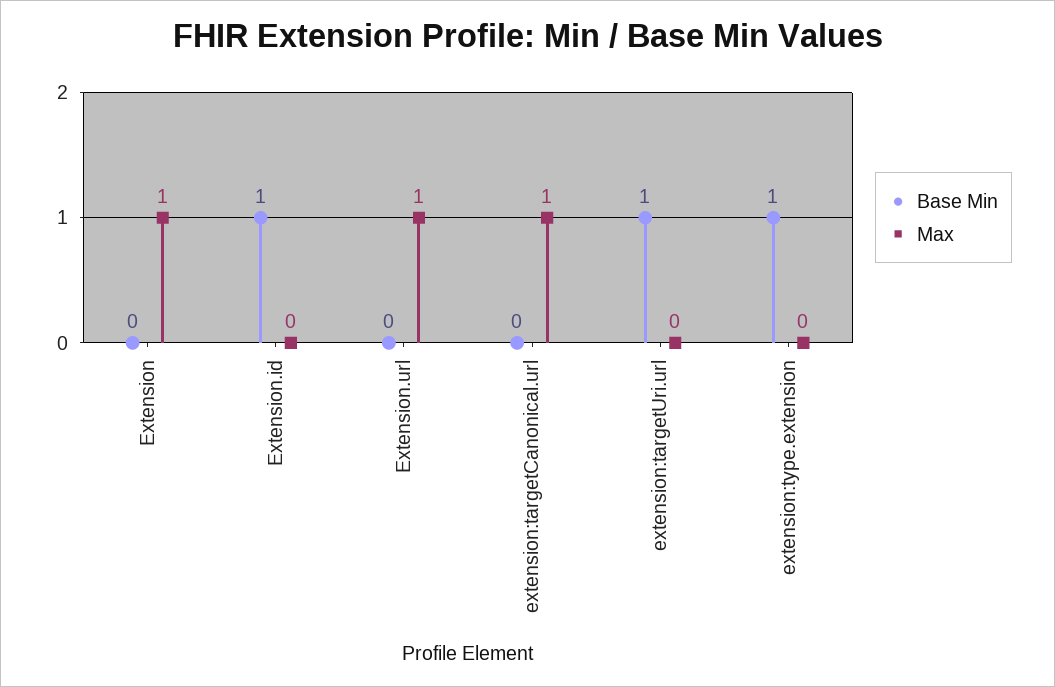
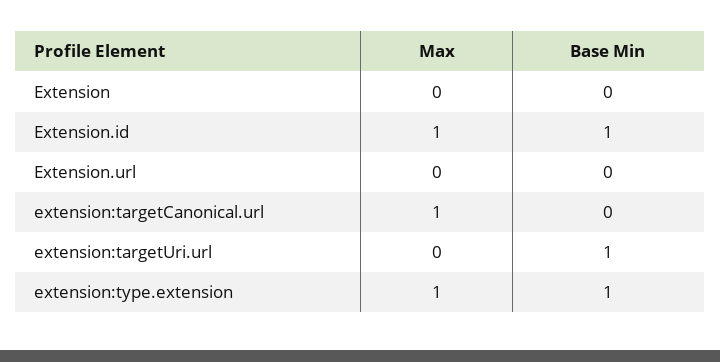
Max, Extension: 1 -> 0
Max, Extension.id: 0 -> 1
Max, Extension.url: 1 -> 0
Max, extension:type.extension: 0 -> 1

